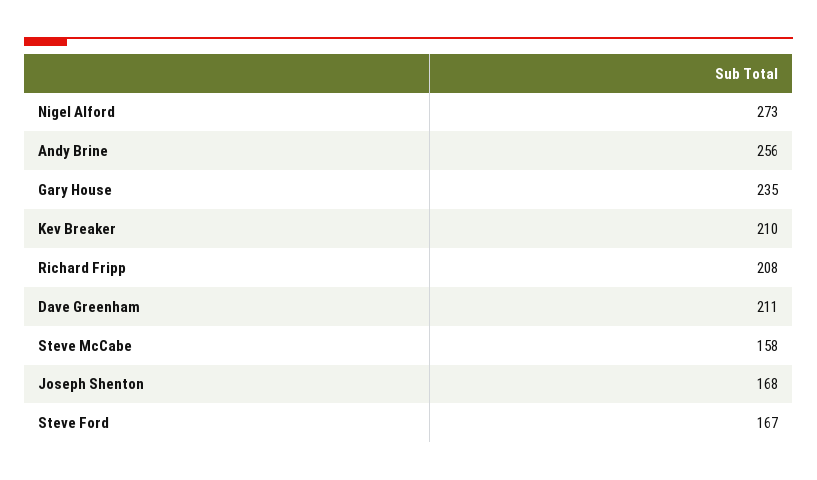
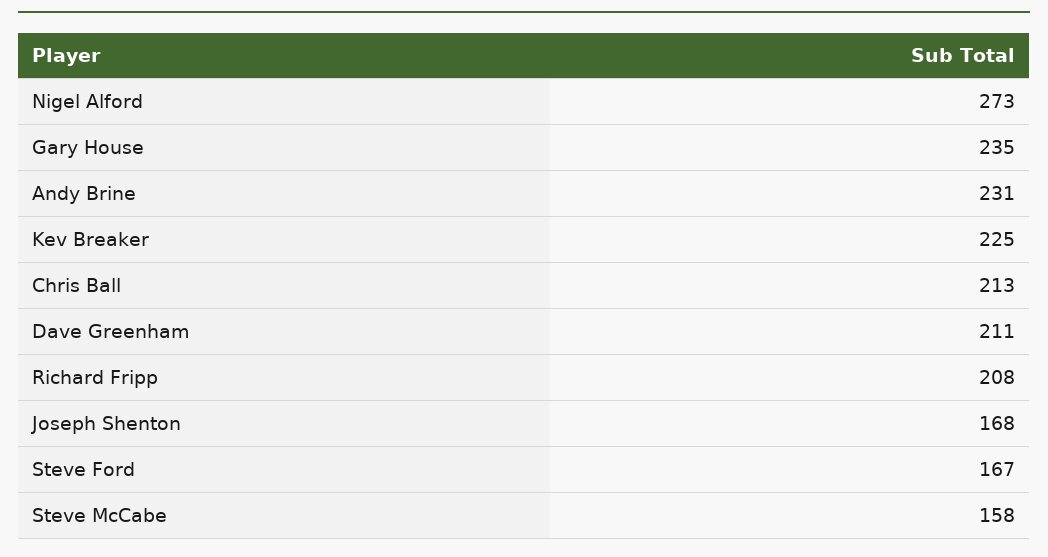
Andy Brine: 256 -> 231
Kev Breaker: 210 -> 225
Chris Ball: none -> 213

